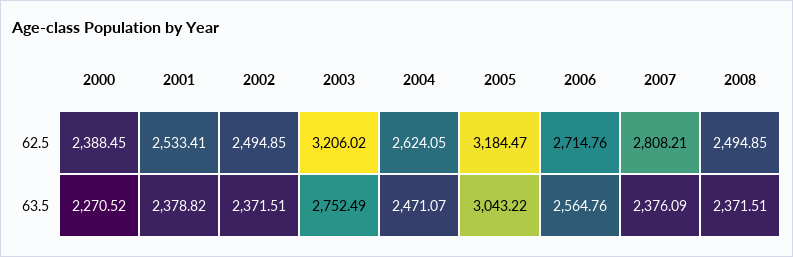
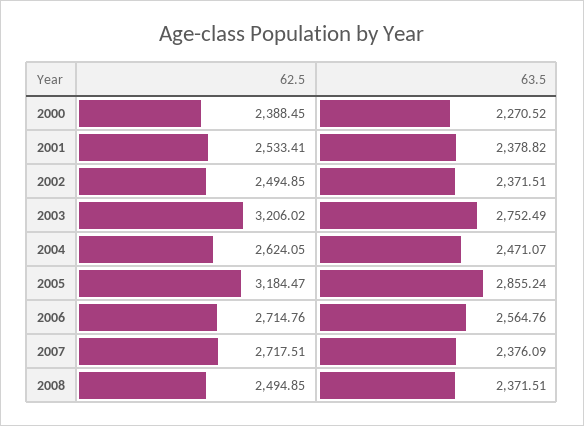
2007, 62.5: 2808.21 -> 2717.51
2005, 63.5: 3043.22 -> 2855.24

